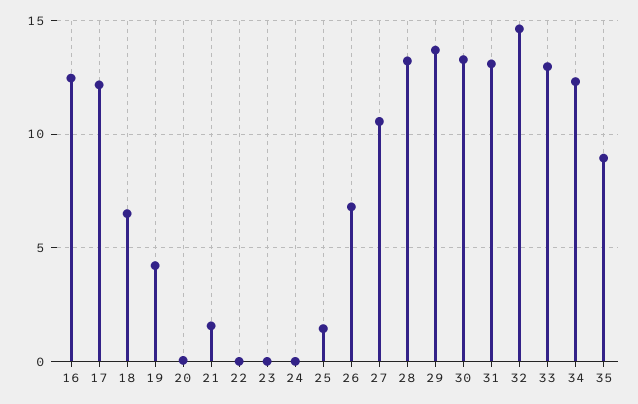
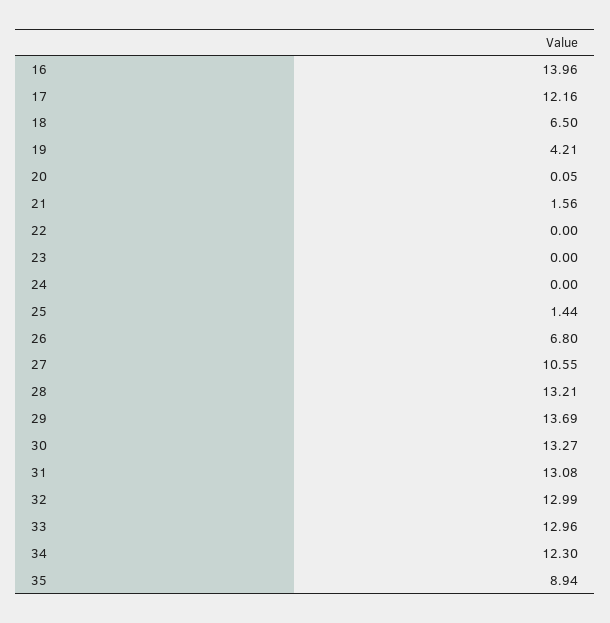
16: 12.5 -> 13.96
32: 14.5 -> 12.99

